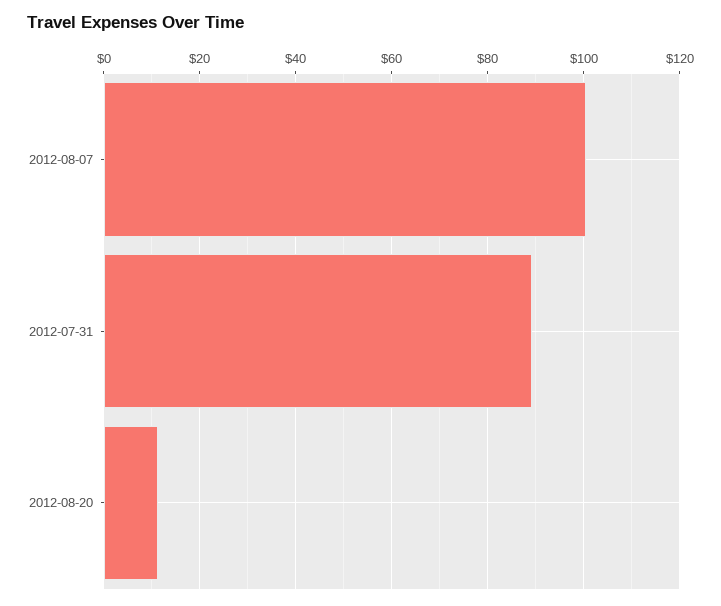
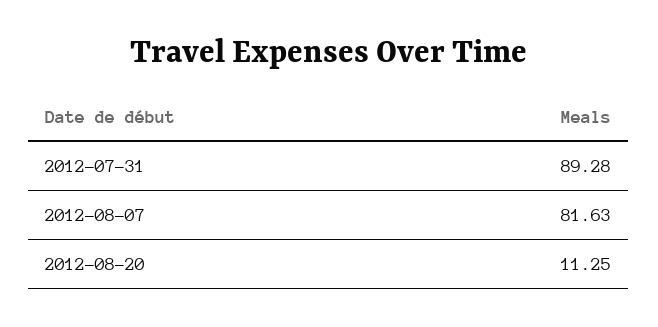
2012-08-07: 100 -> 81.63

